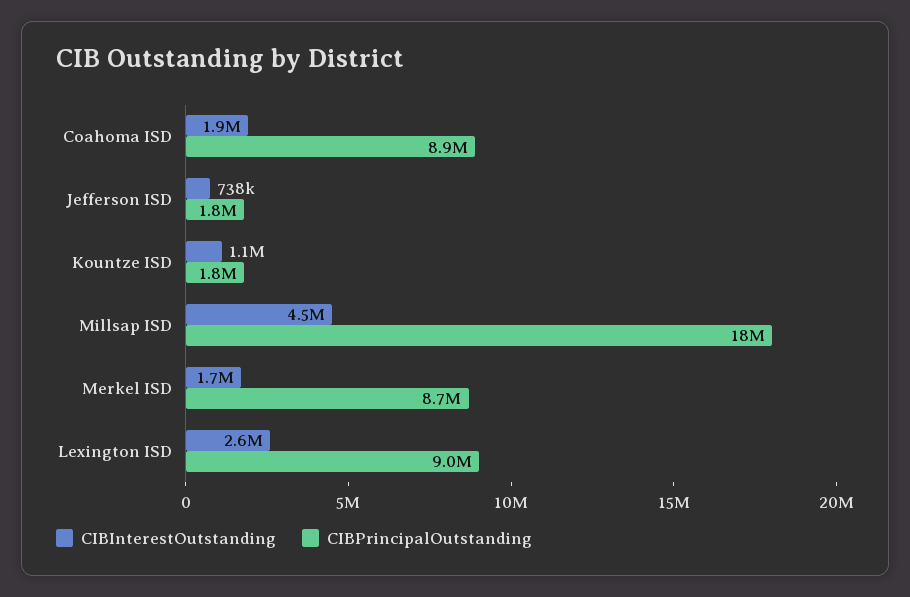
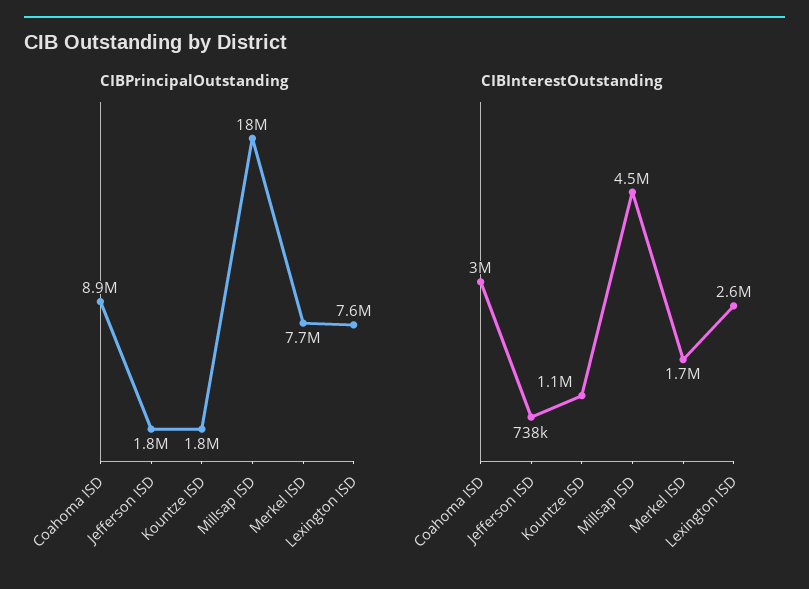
CIBInterestOutstanding, Coahoma ISD: 1900000 -> 3000000
CIBPrincipalOutstanding, Merkel ISD: 8700000 -> 7700000
CIBPrincipalOutstanding, Lexington ISD: 9000000 -> 7600000

